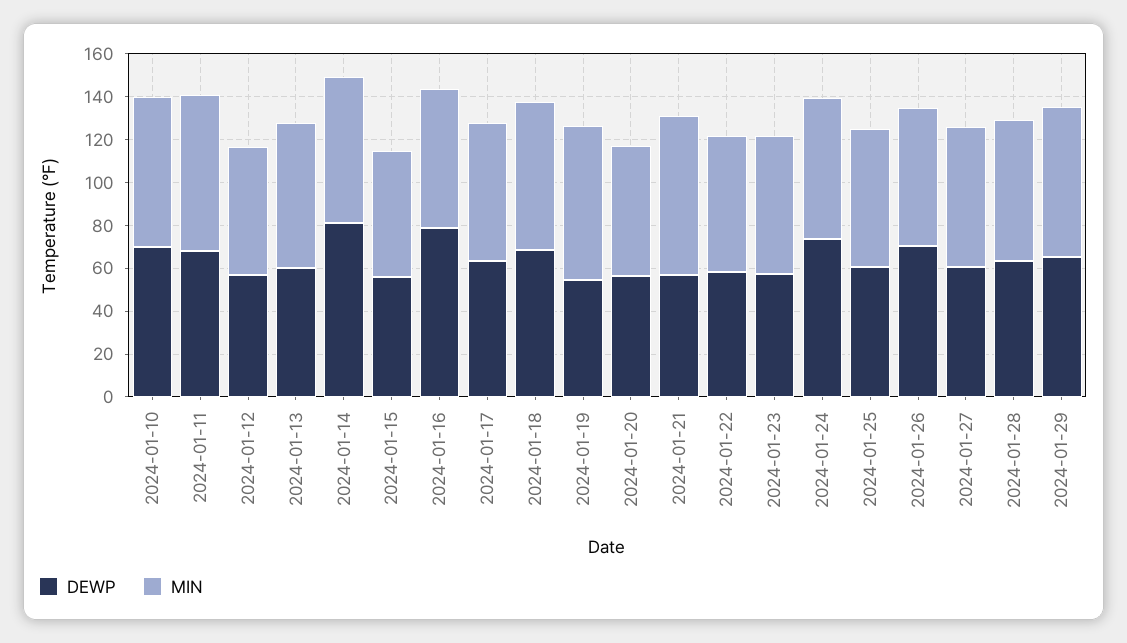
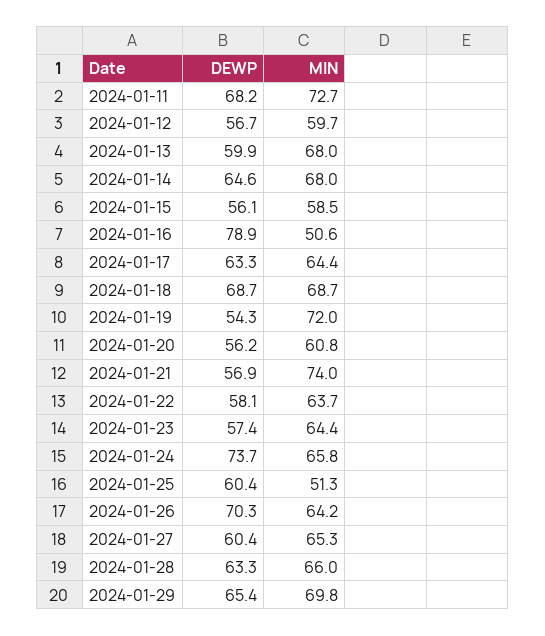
DEWP, 2024-01-10: 70 -> none
MIN, 2024-01-10: 70 -> none
DEWP, 2024-01-14: 80 -> 64.6
MIN, 2024-01-16: 65 -> 50.6
MIN, 2024-01-25: 65 -> 51.3

